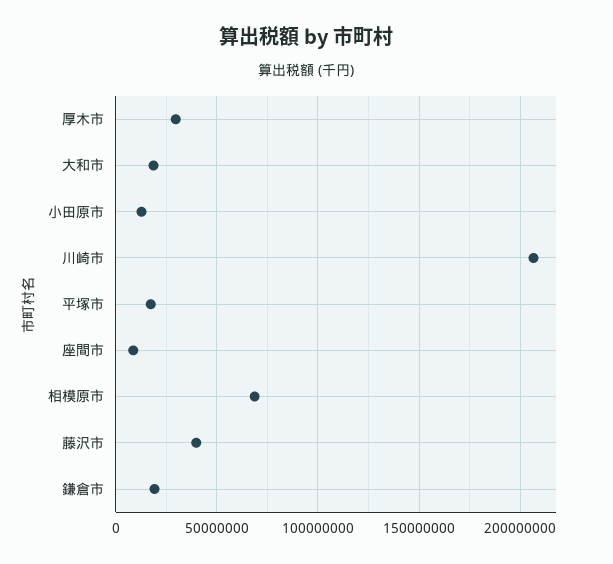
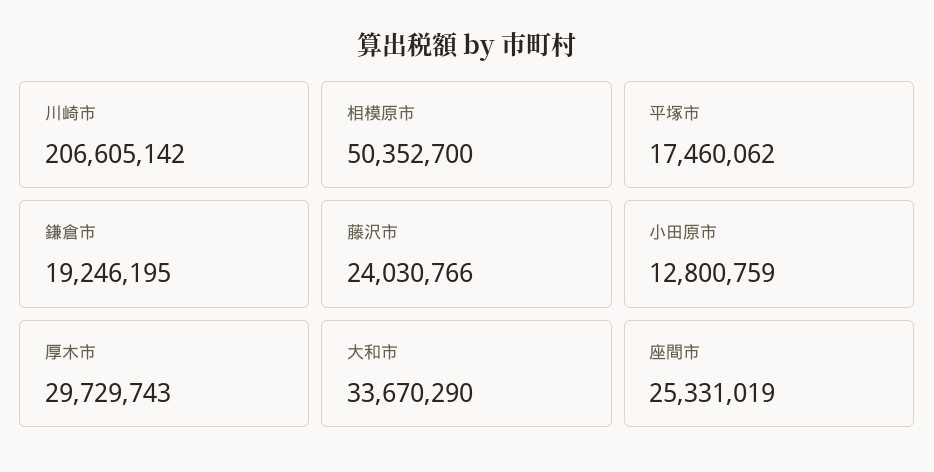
大和市: 20000000 -> 33670290
座間市: 10000000 -> 25331019
相模原市: 70000000 -> 50352700
藤沢市: 40000000 -> 24030766

